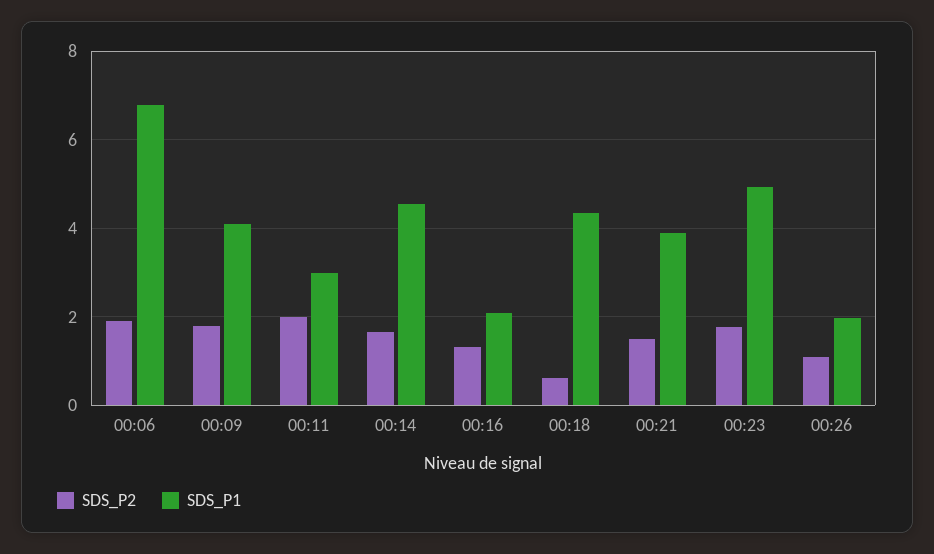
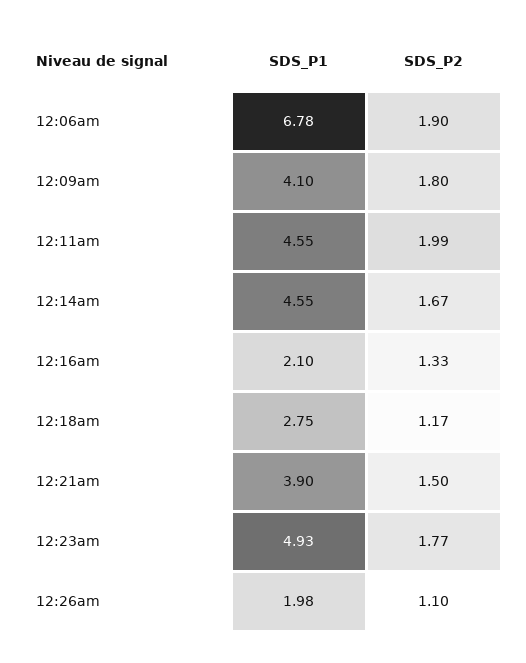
SDS_P1, 00:11: 3 -> 4.55
SDS_P2, 00:18: 0.6 -> 1.17
SDS_P1, 00:18: 4.4 -> 2.75

